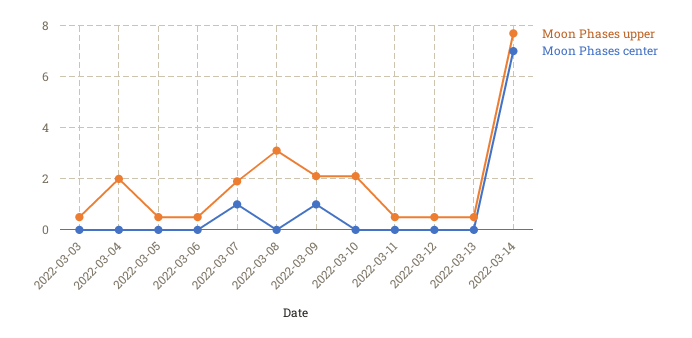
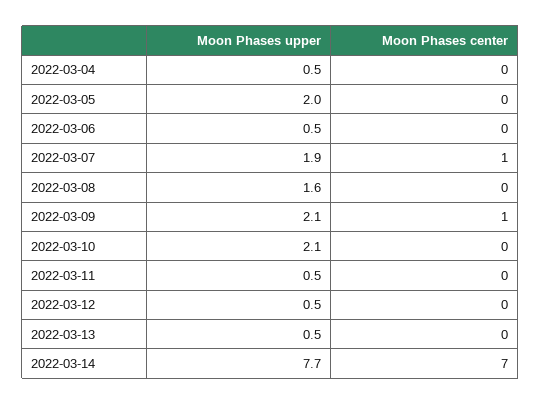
Moon Phases upper, 2022-03-03: 0.5 -> none
Moon Phases center, 2022-03-03: 0 -> none
Moon Phases upper, 2022-03-04: 2 -> 0.5
Moon Phases upper, 2022-03-05: 0.5 -> 2
Moon Phases upper, 2022-03-08: 3 -> 1.6

